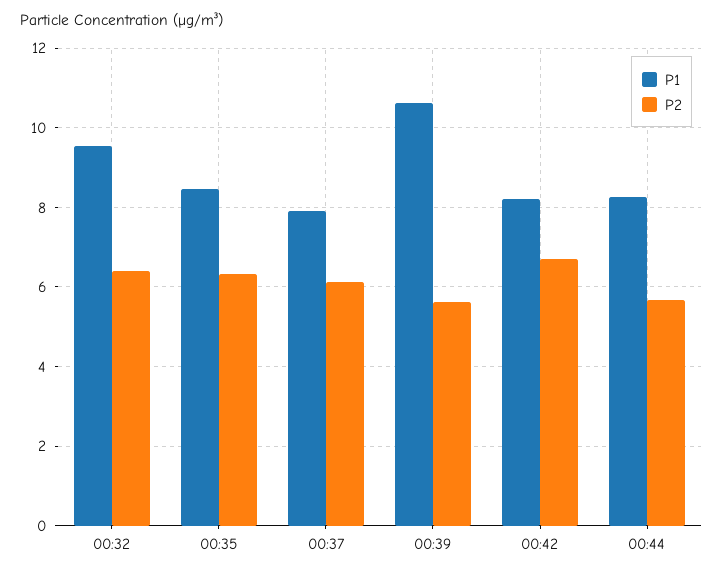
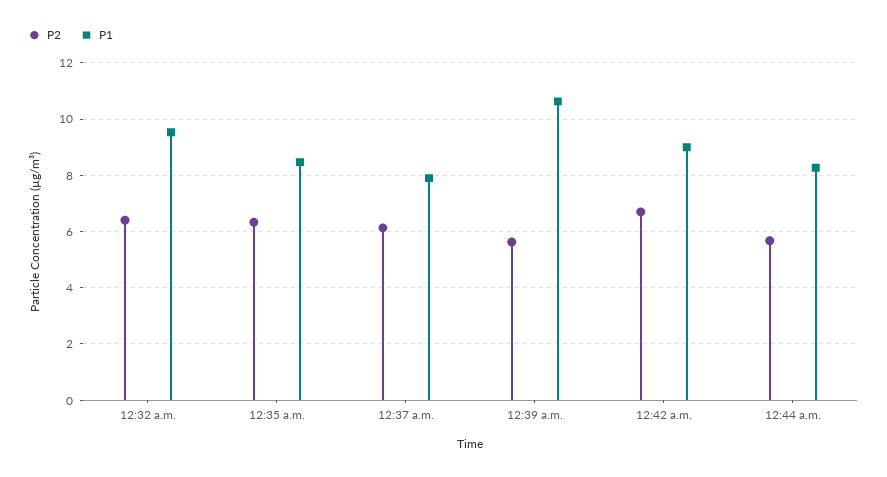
P1, 00:42: 8.2 -> 9

